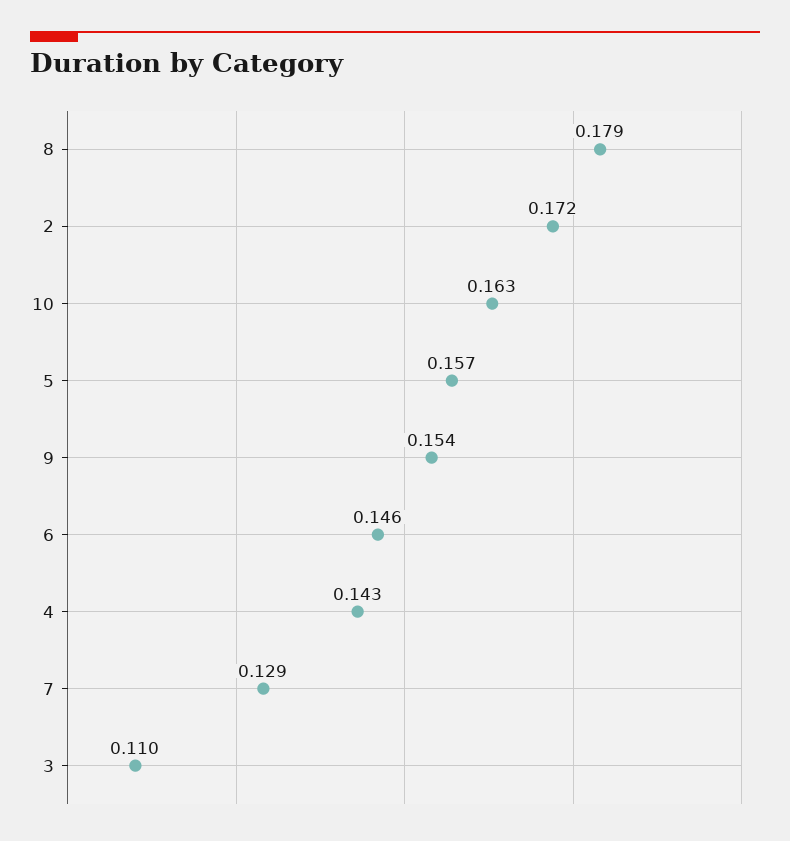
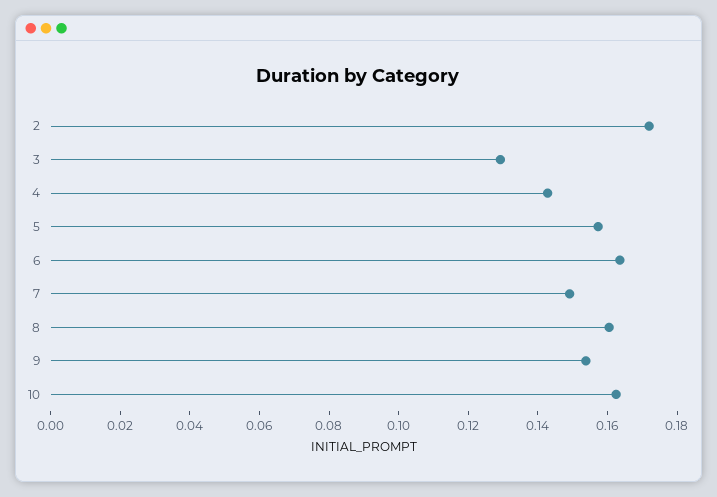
8: 0.179 -> 0.16
6: 0.146 -> 0.165
7: 0.129 -> 0.15
3: 0.11 -> 0.13

